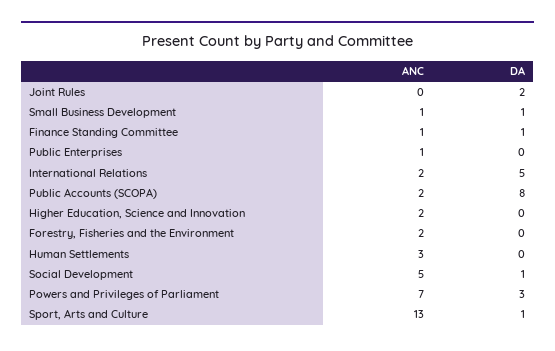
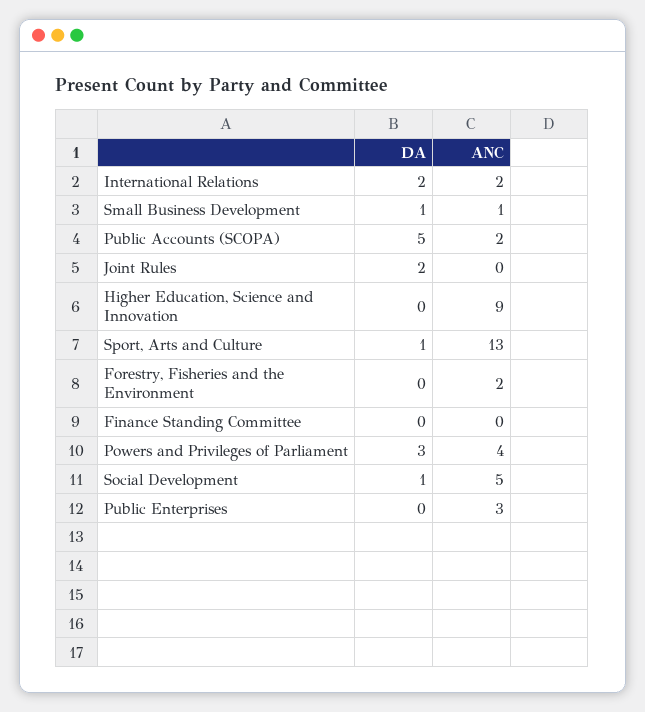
ANC, Finance Standing Committee: 1 -> 0
DA, Finance Standing Committee: 1 -> 0
ANC, Public Enterprises: 1 -> 3
DA, International Relations: 5 -> 2
DA, Public Accounts (SCOPA): 8 -> 5
ANC, Higher Education, Science and Innovation: 2 -> 9
ANC, Human Settlements: 3 -> none
DA, Human Settlements: 0 -> none
ANC, Powers and Privileges of Parliament: 7 -> 4

